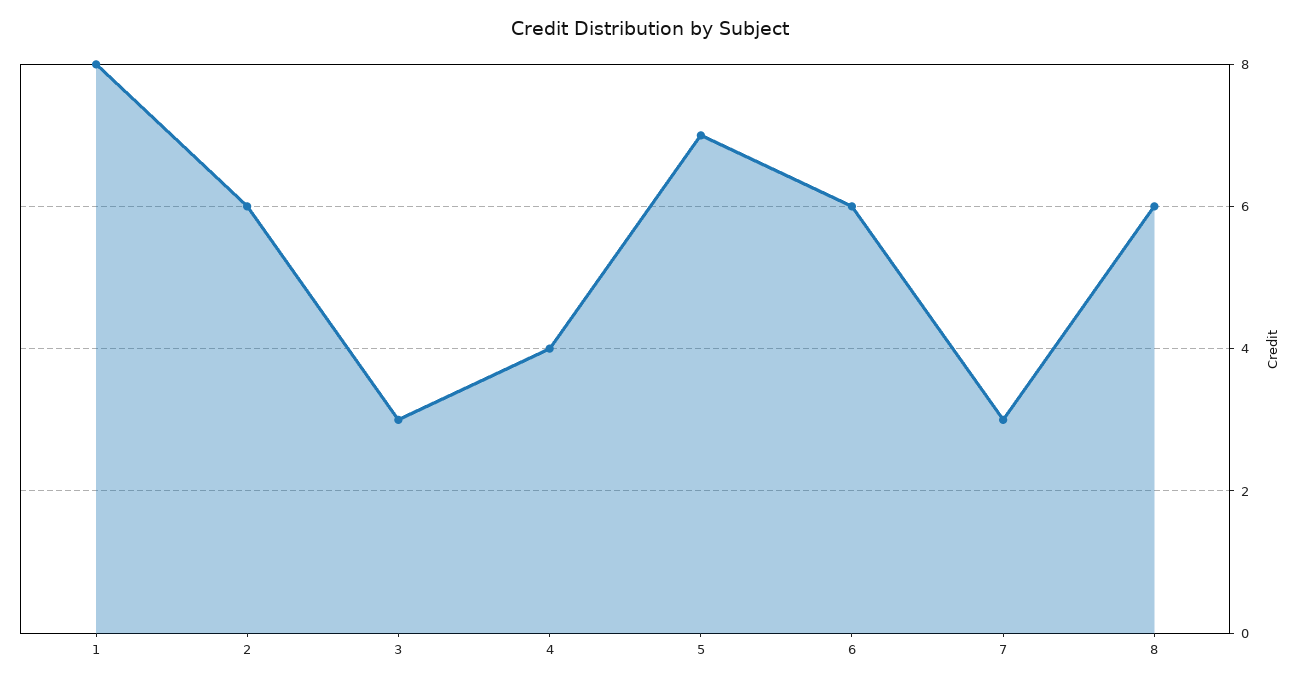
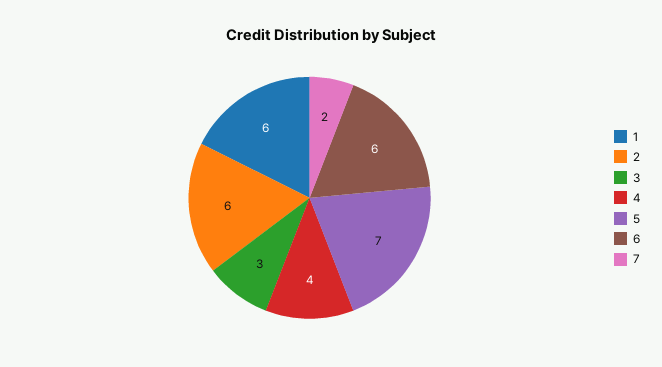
1: 8 -> 6
7: 3 -> 2
8: 6 -> none

